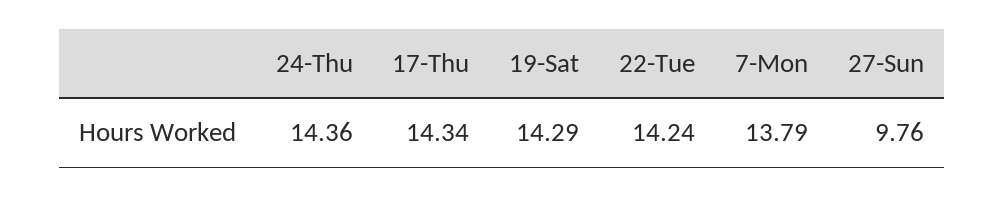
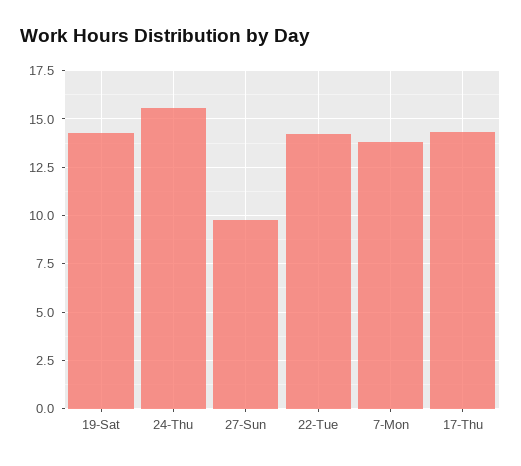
24-Thu: 14.36 -> 15.5

